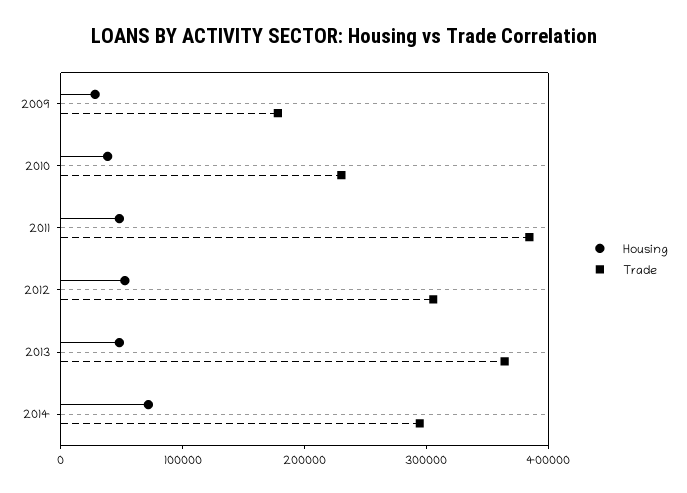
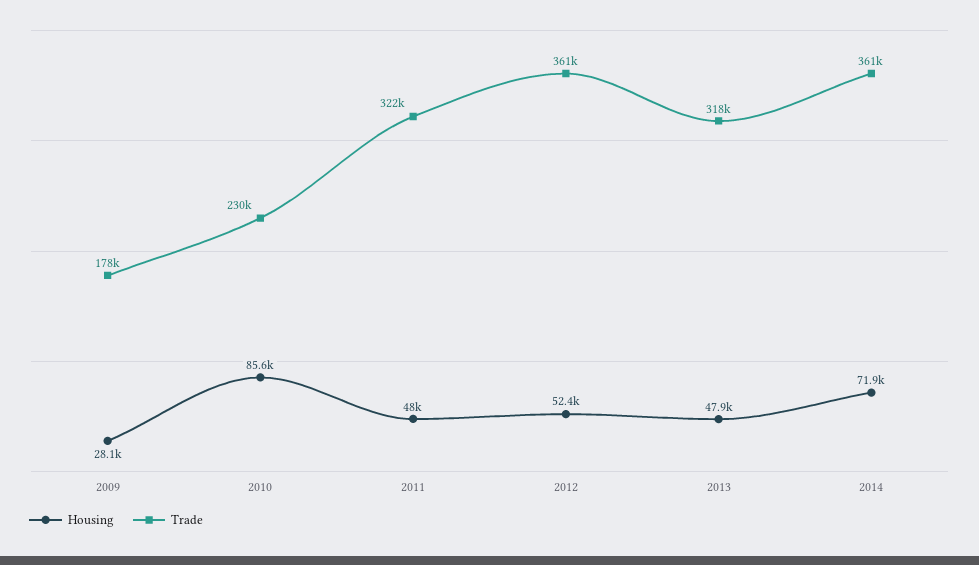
Housing, 2010: 40000 -> 85600
Trade, 2011: 380000 -> 322000
Trade, 2012: 300000 -> 361000
Trade, 2013: 360000 -> 318000
Trade, 2014: 300000 -> 361000

